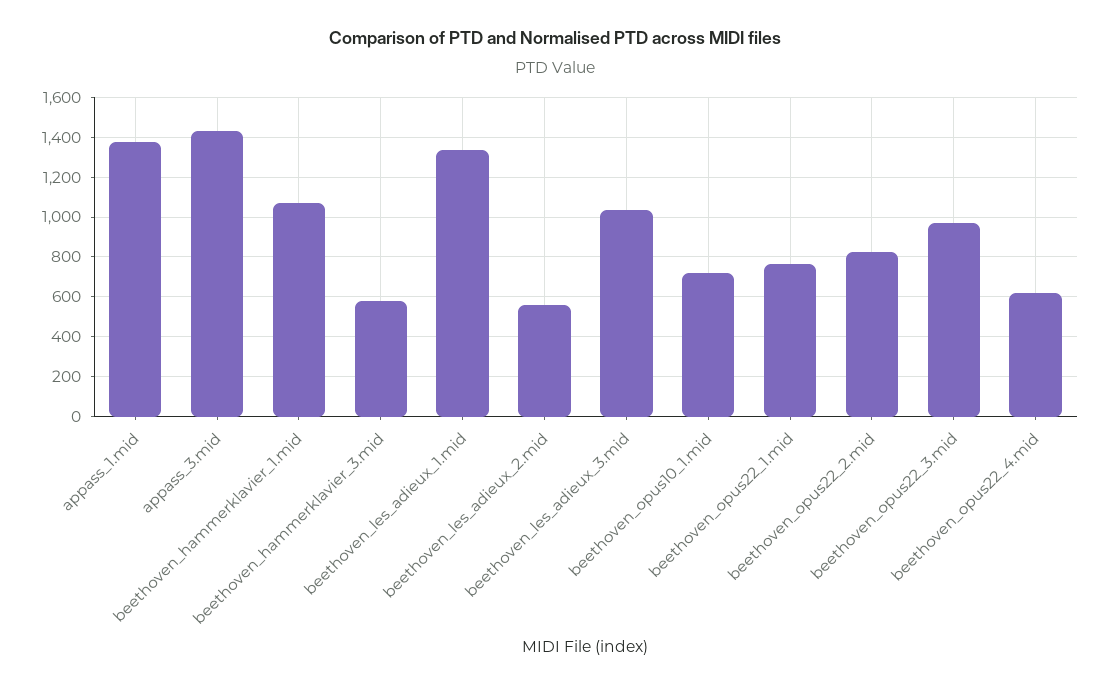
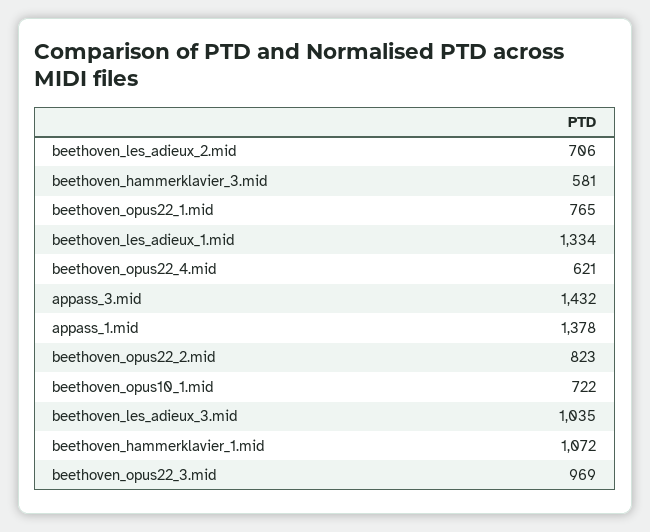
beethoven_les_adieux_2.mid: 550 -> 706

